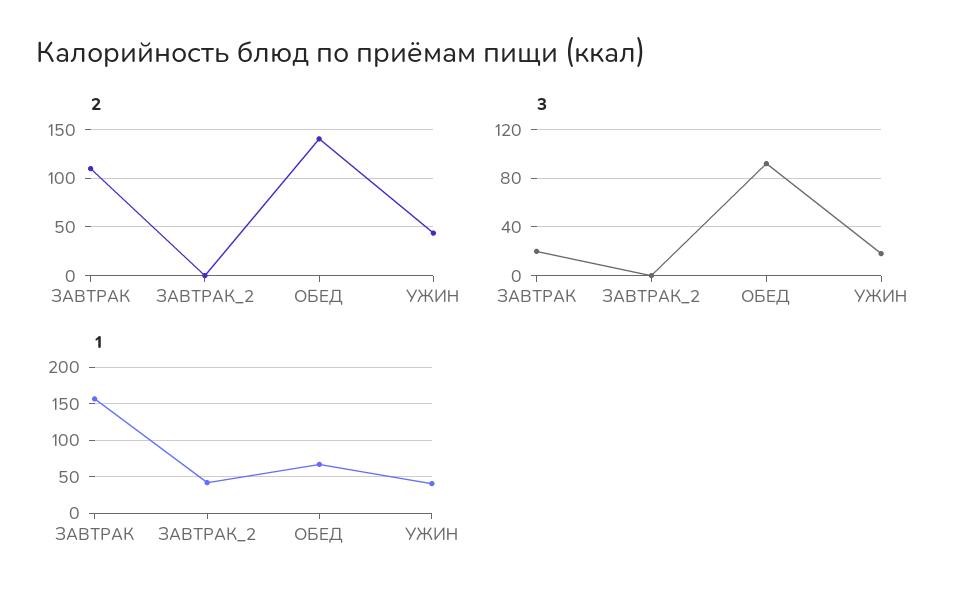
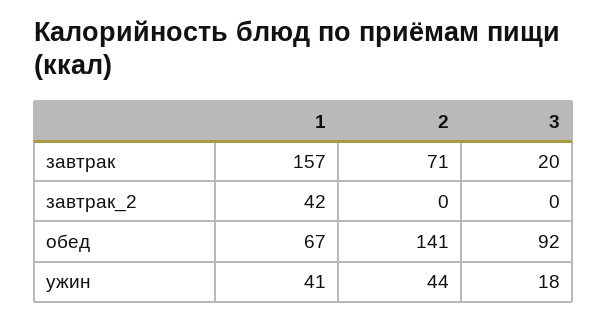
2, ЗАВТРАК: 110 -> 71

